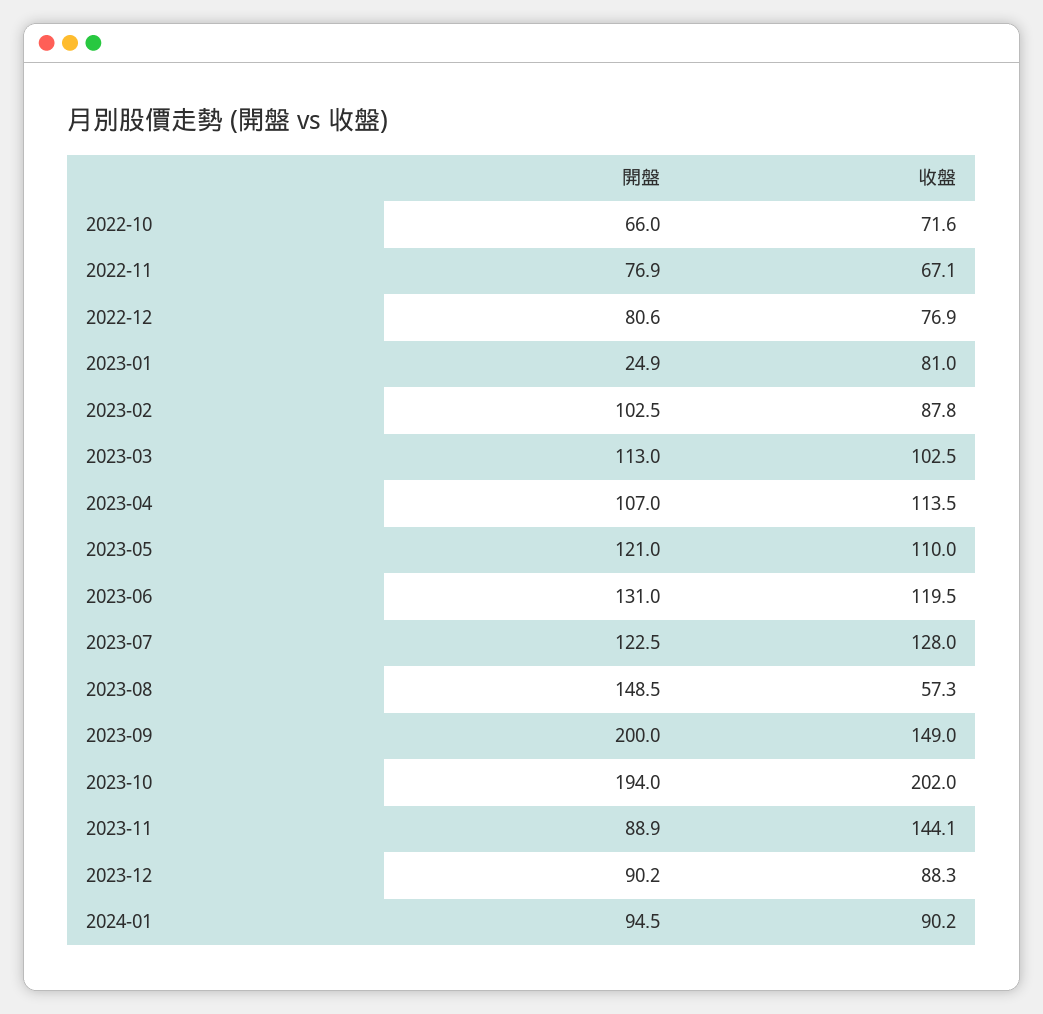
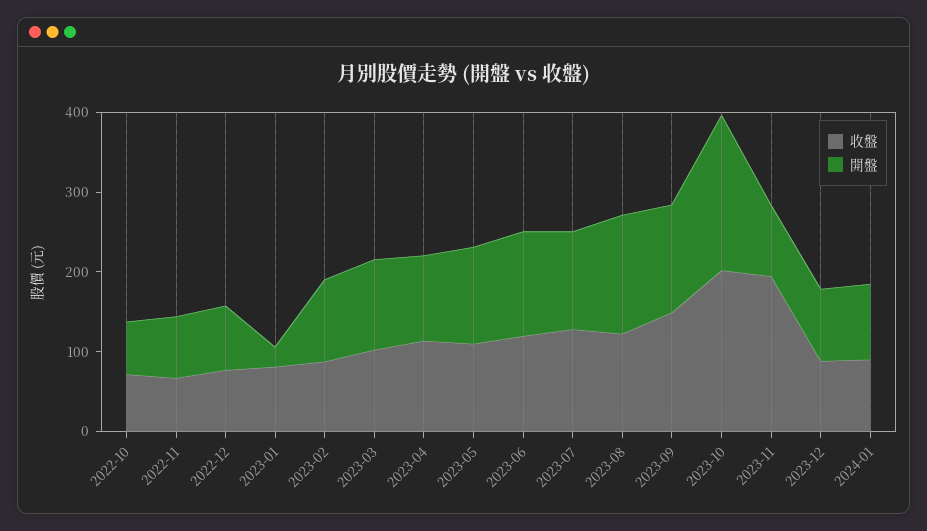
收盤, 2023-08: 57.3 -> 120
開盤, 2023-09: 200 -> 140
收盤, 2023-11: 144.1 -> 200

